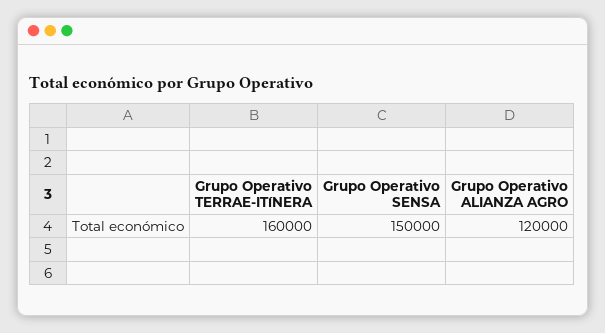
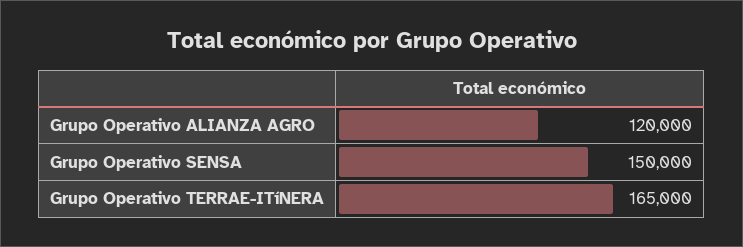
Grupo Operativo TERRAE-ITíNERA: 160000 -> 165000

